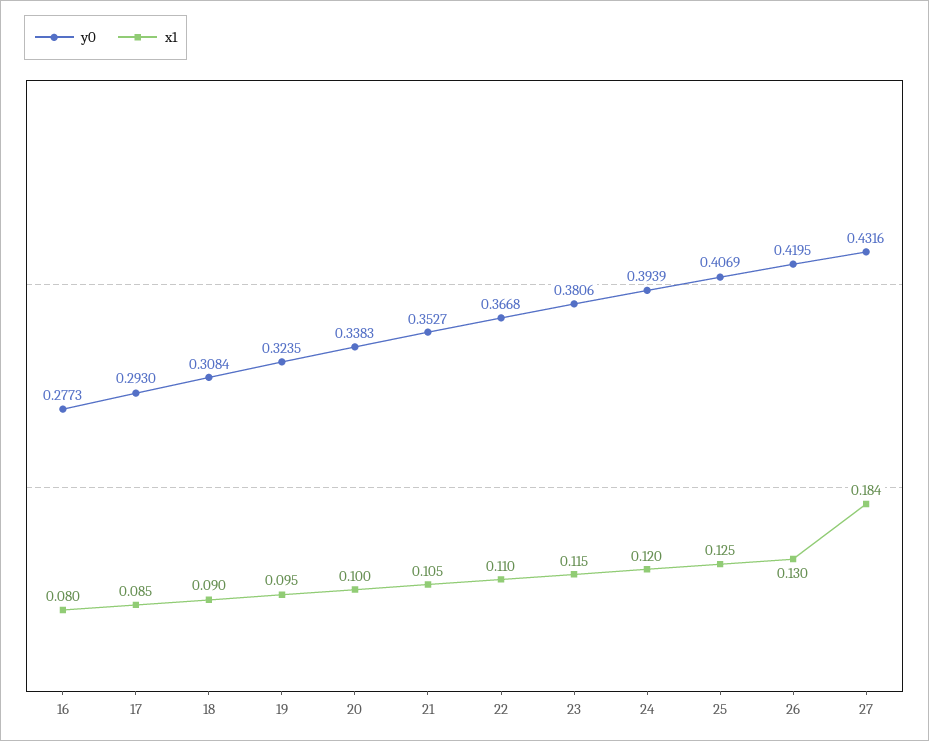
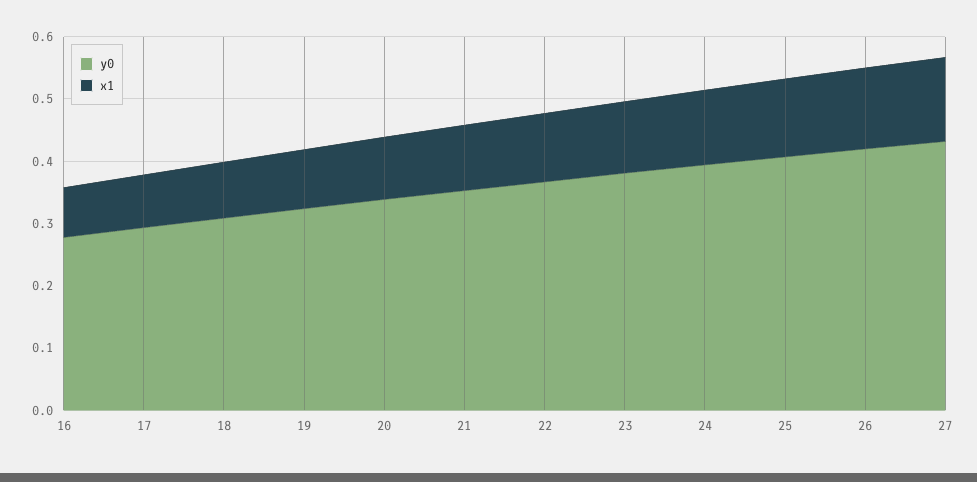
x1, 27: 0.184 -> 0.14

